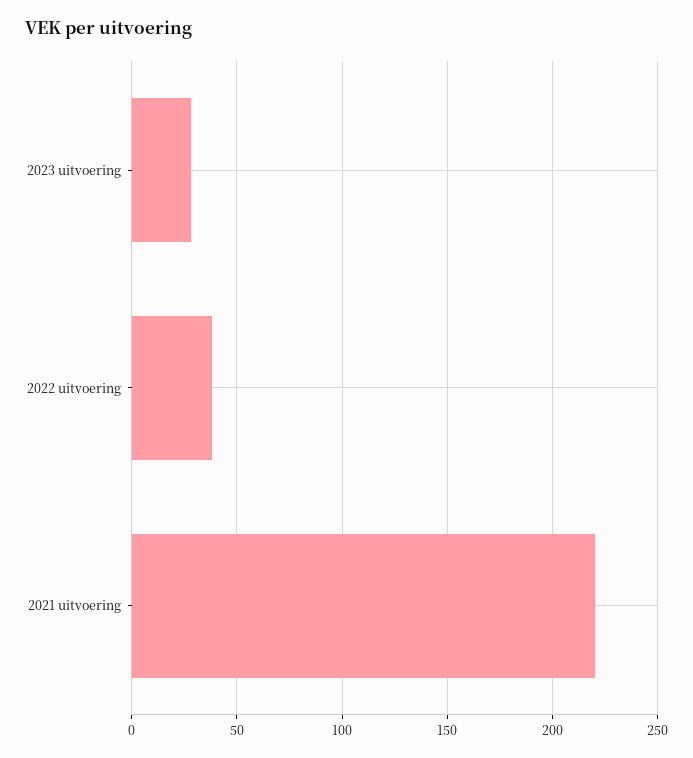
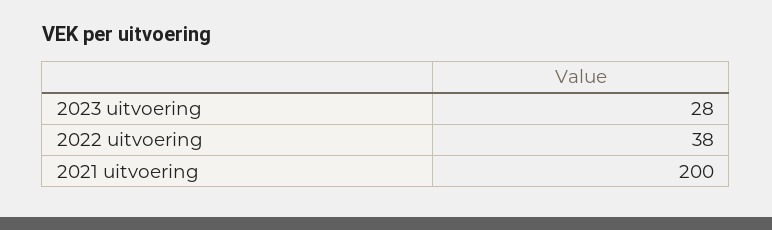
2021 uitvoering: 220 -> 200

